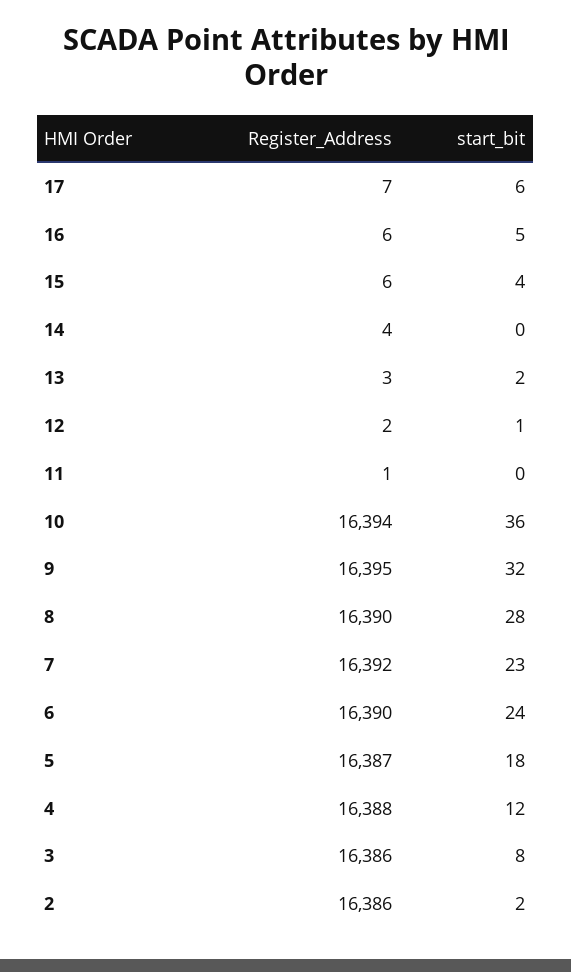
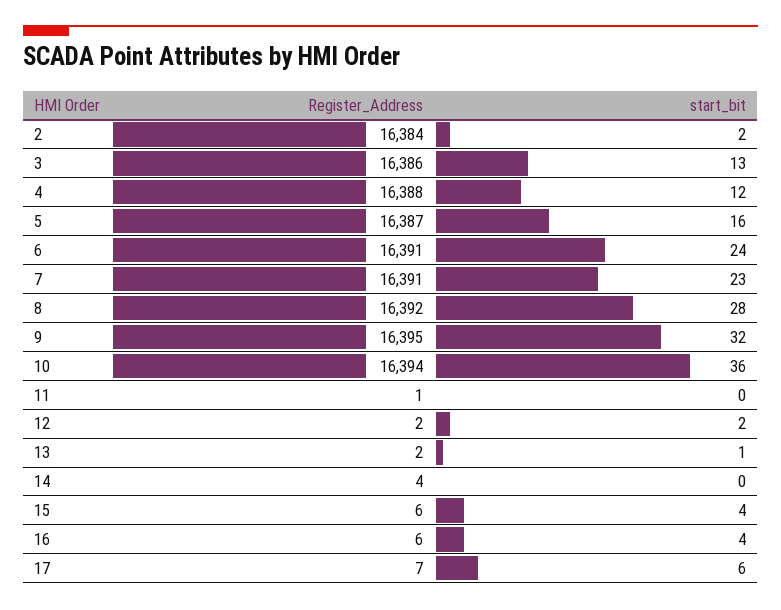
start_bit, 16: 5 -> 4
Register_Address, 13: 3 -> 2
start_bit, 13: 2 -> 1
start_bit, 12: 1 -> 2
Register_Address, 8: 16390 -> 16392
Register_Address, 7: 16392 -> 16391
Register_Address, 6: 16390 -> 16391
start_bit, 5: 18 -> 16
start_bit, 3: 8 -> 13
Register_Address, 2: 16386 -> 16384

